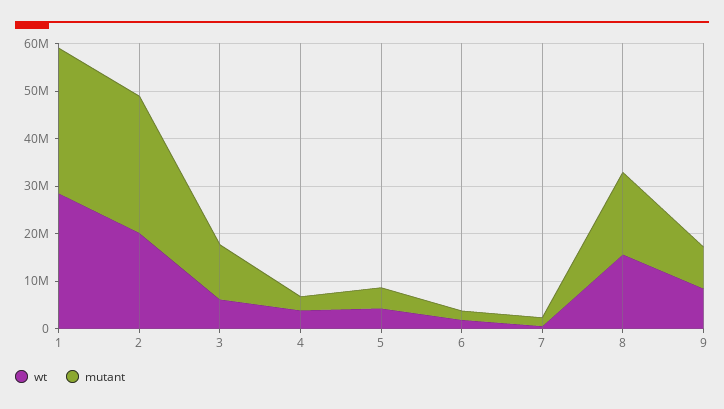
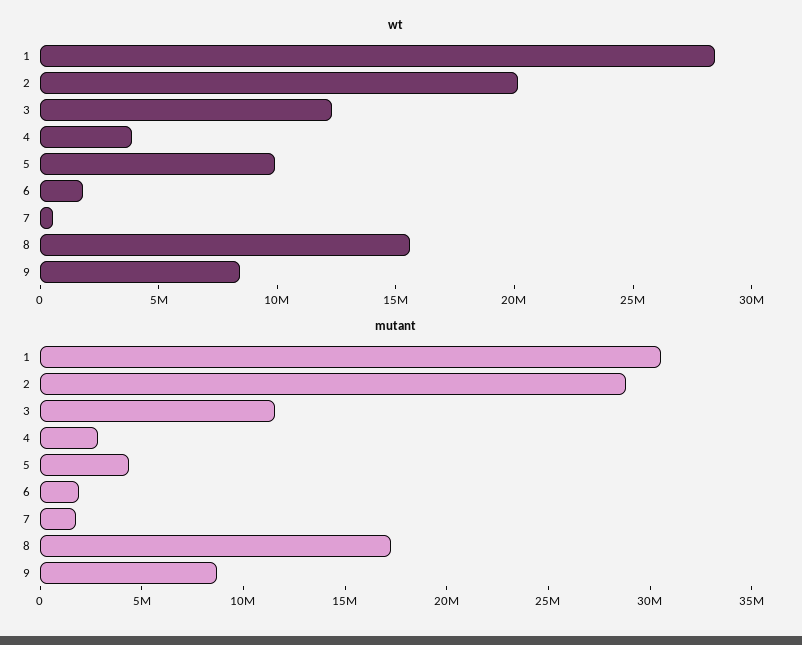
wt, 3: 6000000 -> 12000000
wt, 5: 4000000 -> 10000000

